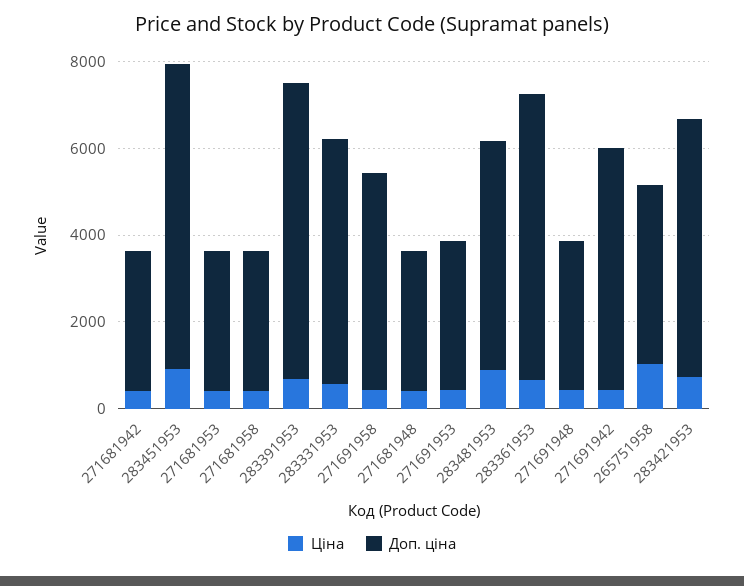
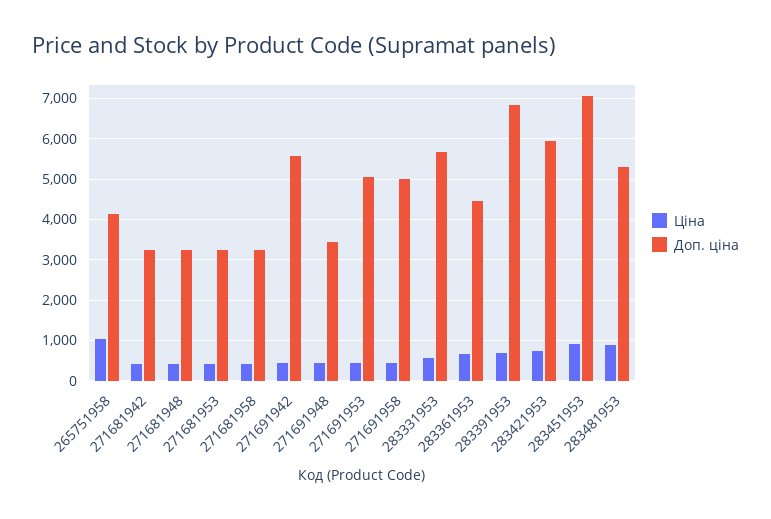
Доп. ціна, 271691953: 3500 -> 5000
Доп. ціна, 283361953: 6500 -> 4400

